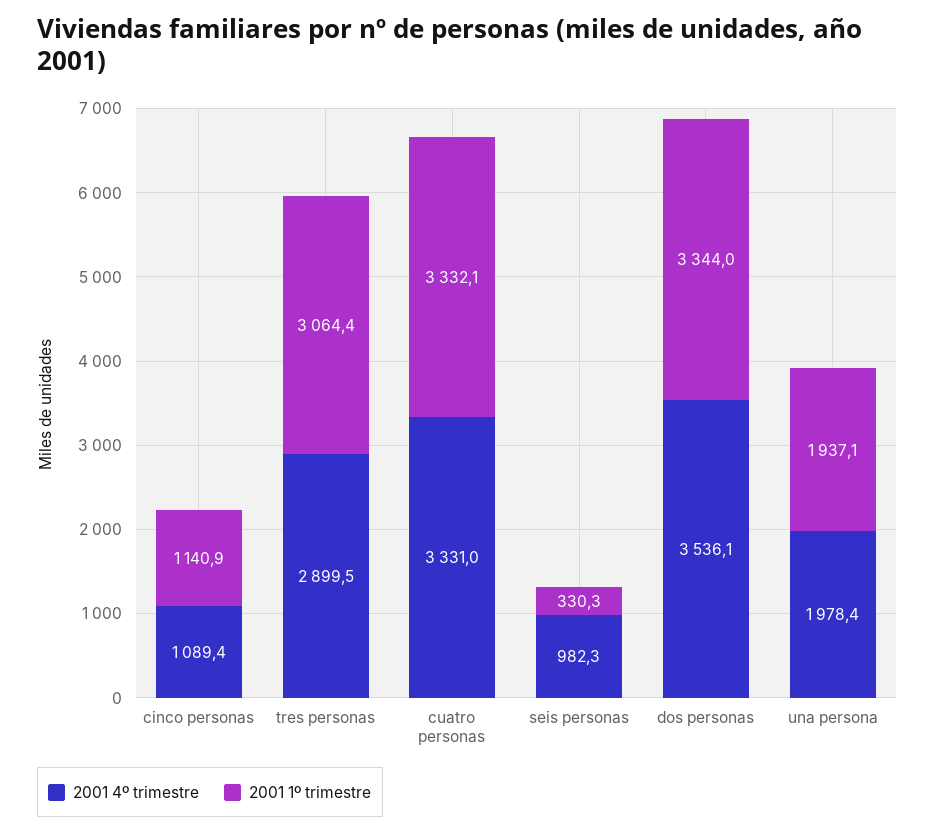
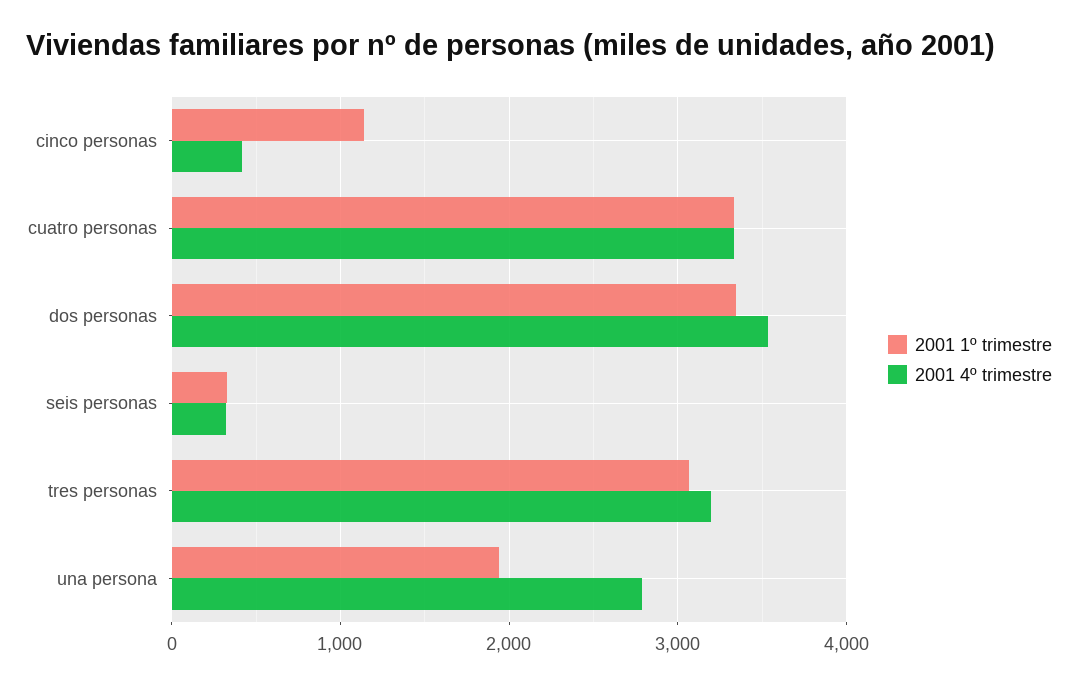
2001 4º trimestre, cinco personas: 1089.4 -> 400
2001 4º trimestre, tres personas: 2899.5 -> 3200
2001 4º trimestre, seis personas: 982.3 -> 300
2001 4º trimestre, una persona: 1978.4 -> 2800

